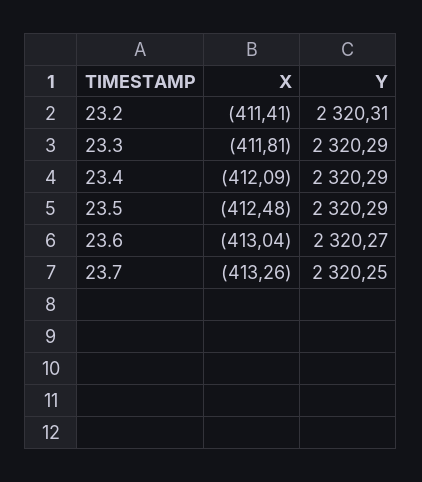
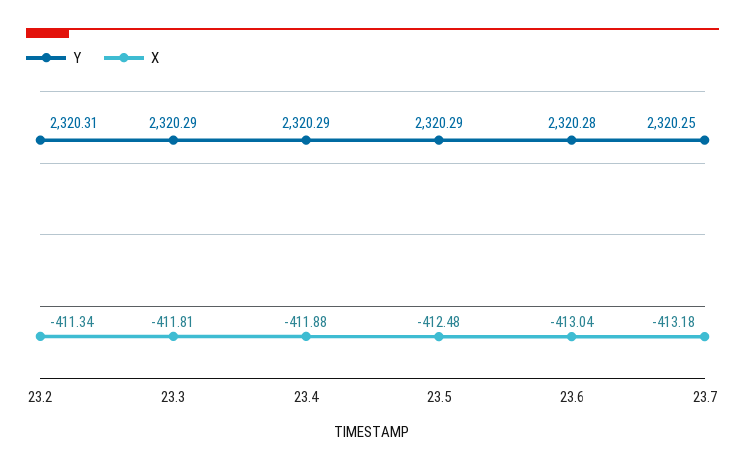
X, 23.2: -411.41 -> -411.34
X, 23.4: -412.09 -> -411.88
Y, 23.6: 2320.27 -> 2320.28
X, 23.7: -413.26 -> -413.18

